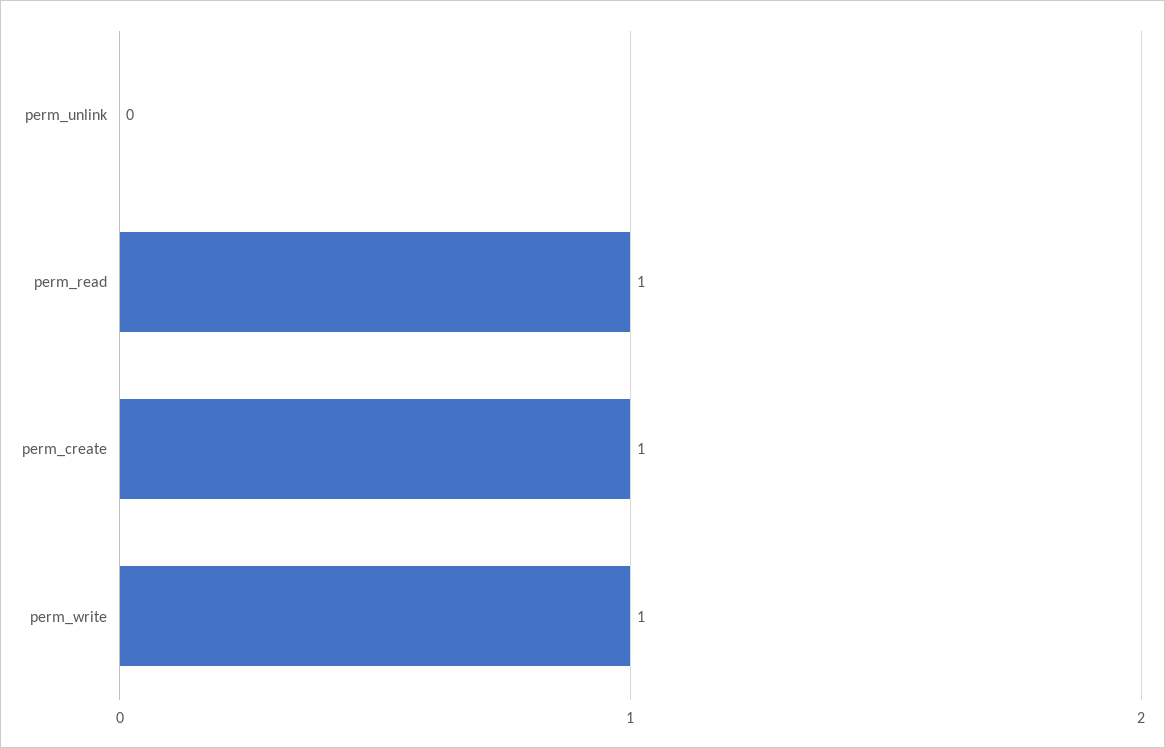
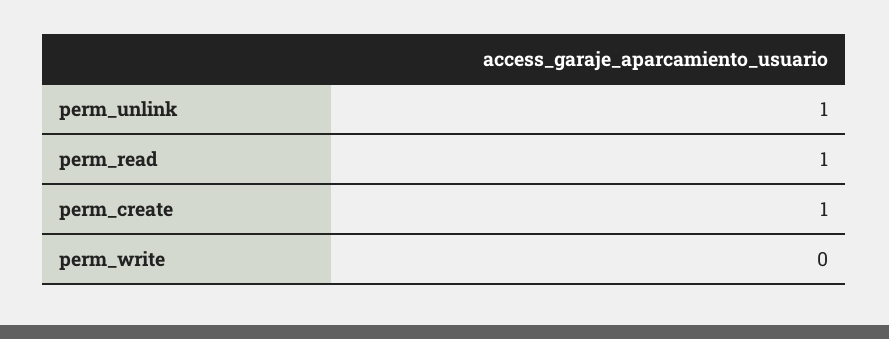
perm_unlink: 0 -> 1
perm_write: 1 -> 0

